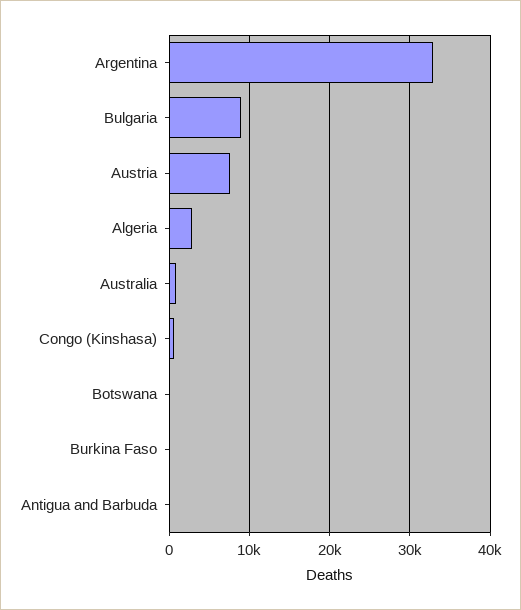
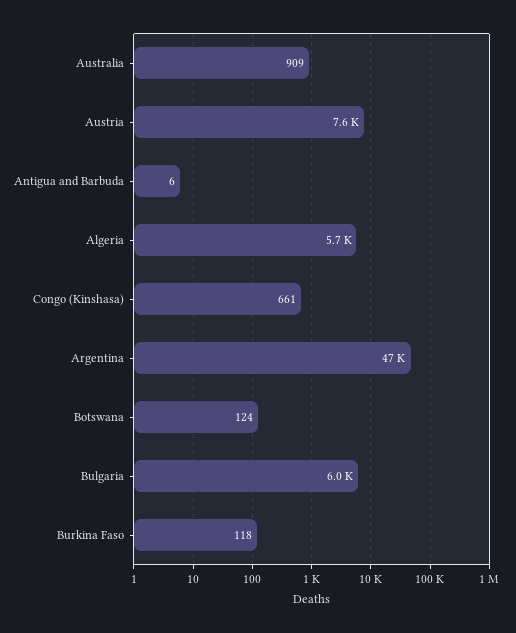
Argentina: 33000 -> 47000
Bulgaria: 9000 -> 6000
Algeria: 3000 -> 5700

